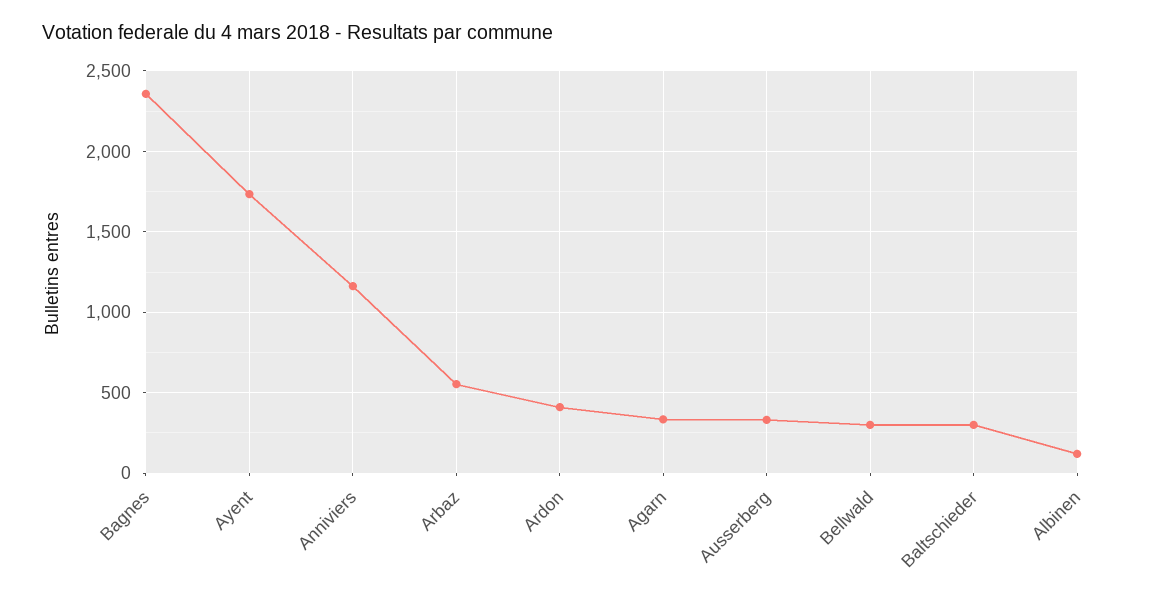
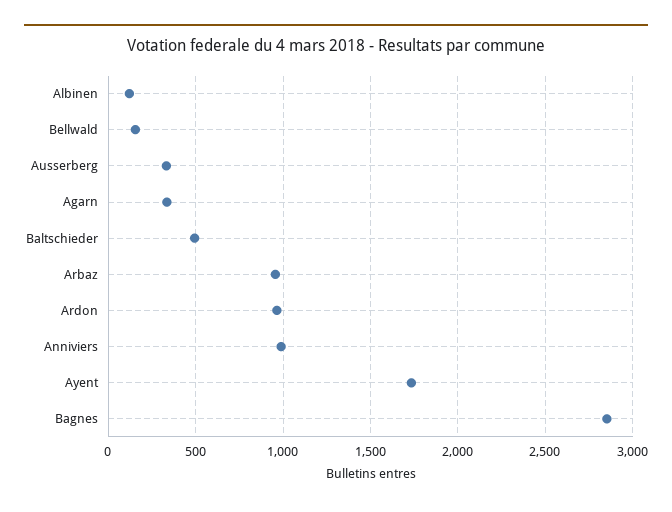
Bagnes: 2350 -> 2850
Anniviers: 1150 -> 1000
Arbaz: 550 -> 950
Ardon: 400 -> 950
Bellwald: 300 -> 150
Baltschieder: 300 -> 500

